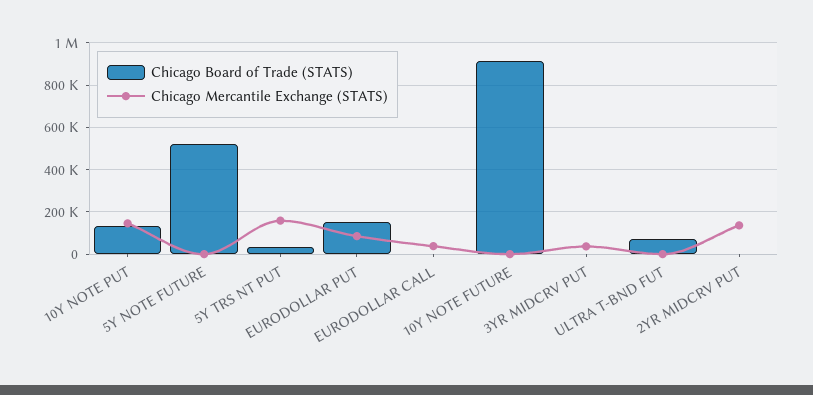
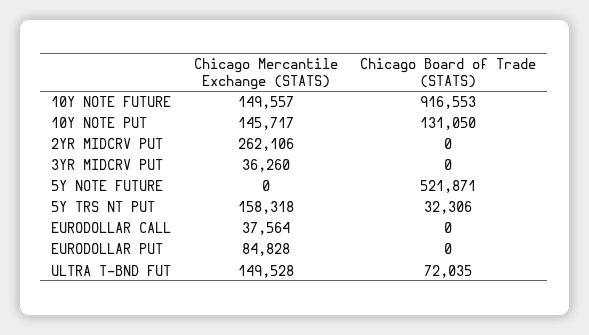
Chicago Board of Trade (STATS), EURODOLLAR PUT: 150000 -> 0
Chicago Mercantile Exchange (STATS), 10Y NOTE FUTURE: 0 -> 149557
Chicago Mercantile Exchange (STATS), ULTRA T-BND FUT: 0 -> 149528
Chicago Mercantile Exchange (STATS), 2YR MIDCRV PUT: 150000 -> 262106

